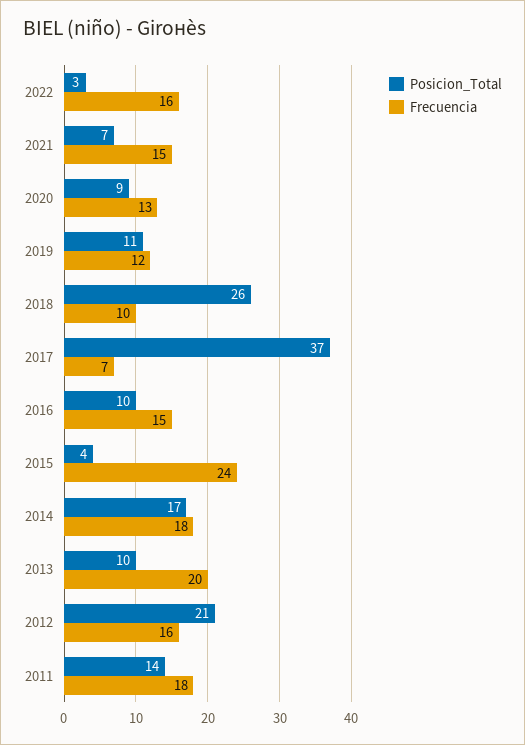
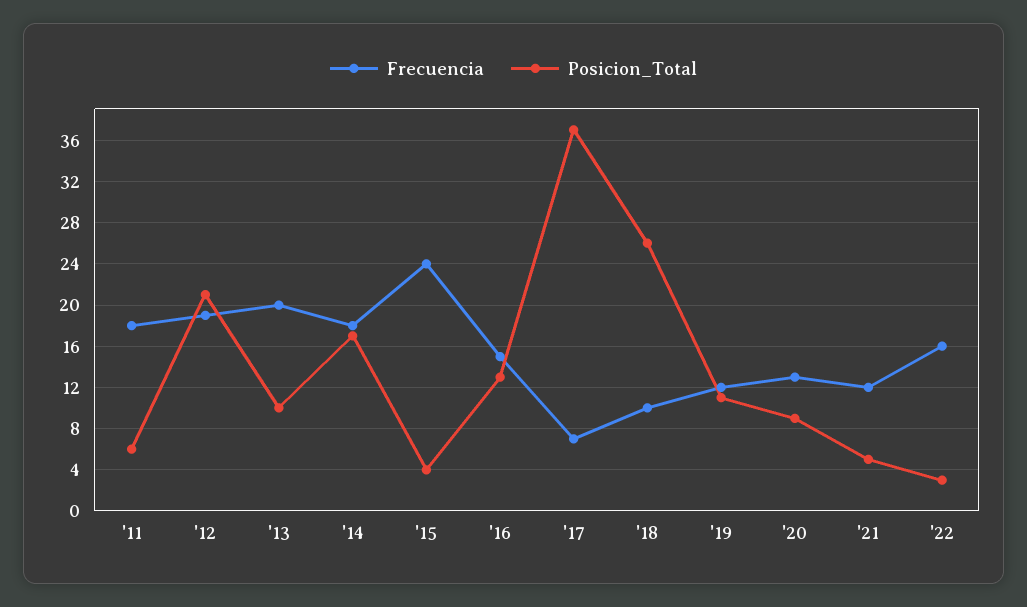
Posicion_Total, 2021: 7 -> 5
Frecuencia, 2021: 15 -> 12
Posicion_Total, 2016: 10 -> 13
Frecuencia, 2012: 16 -> 19
Posicion_Total, 2011: 14 -> 6

